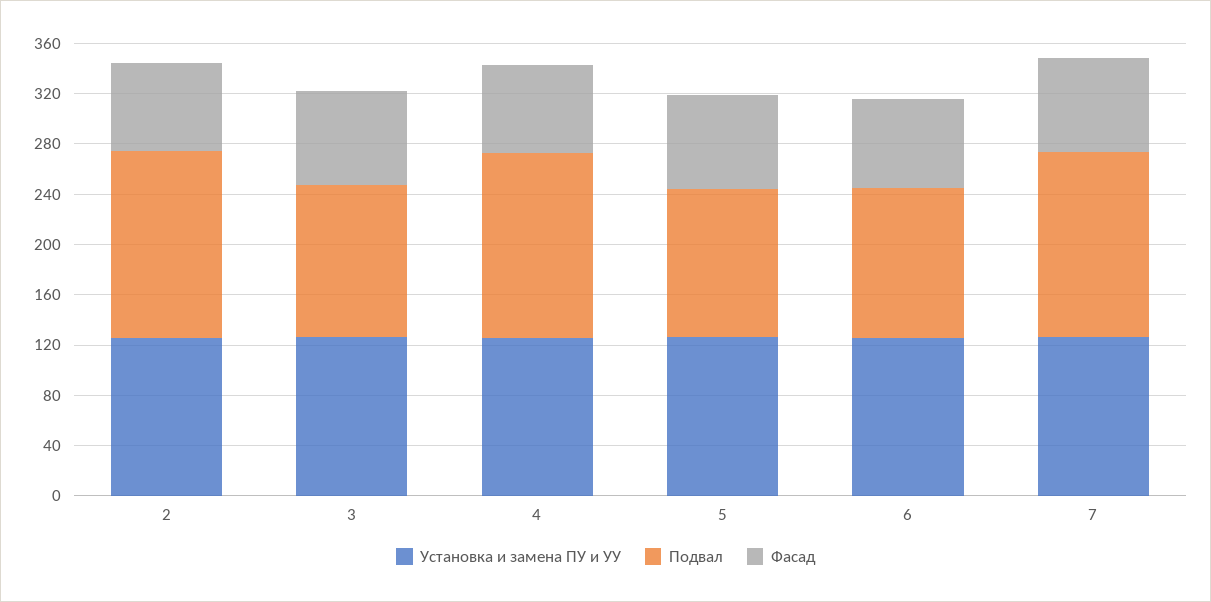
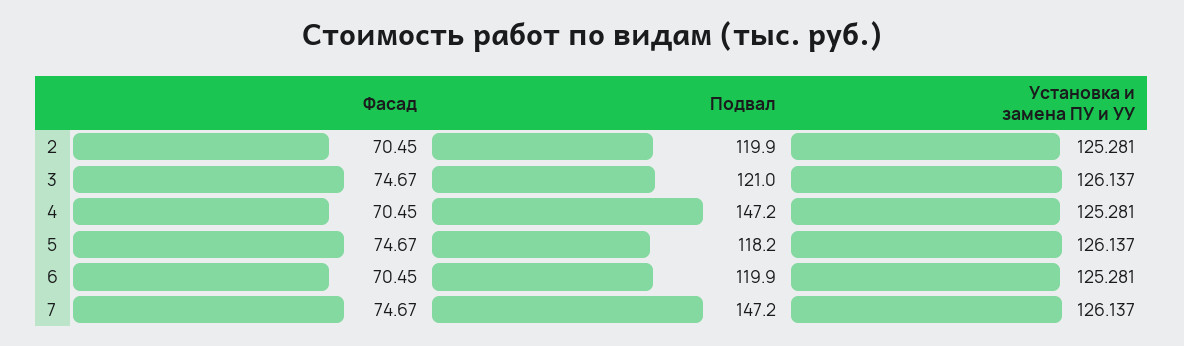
Подвал, 2: 150 -> 119.9

